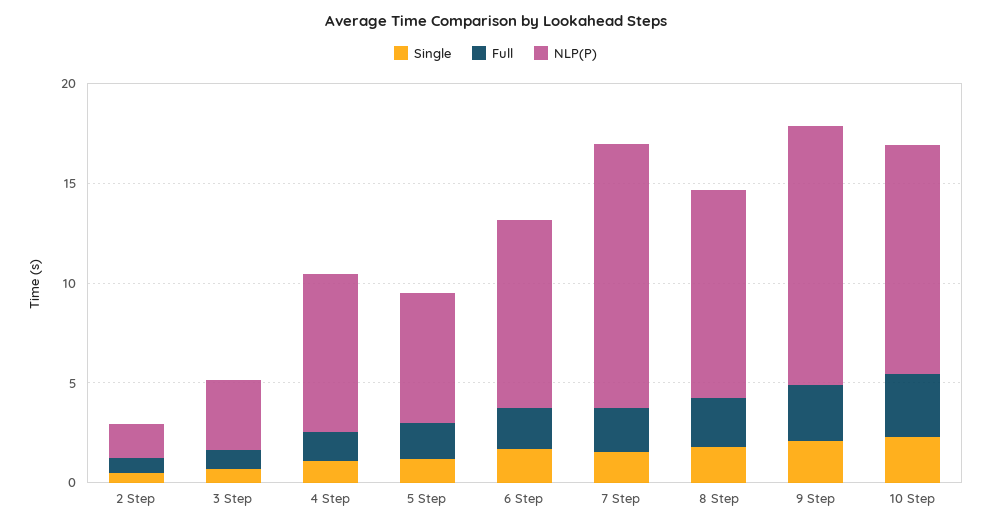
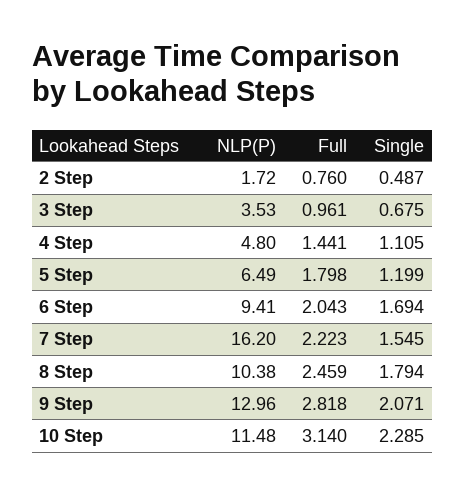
NLP(P), 4 Step: 8 -> 4.8
NLP(P), 7 Step: 13 -> 16.2

